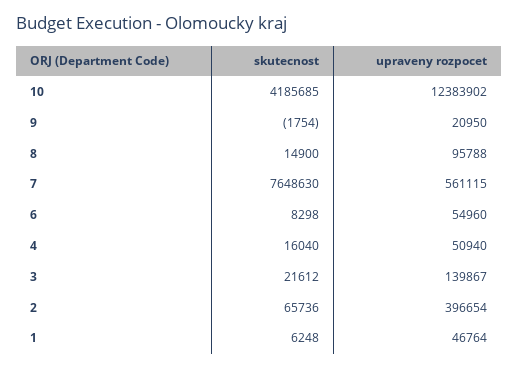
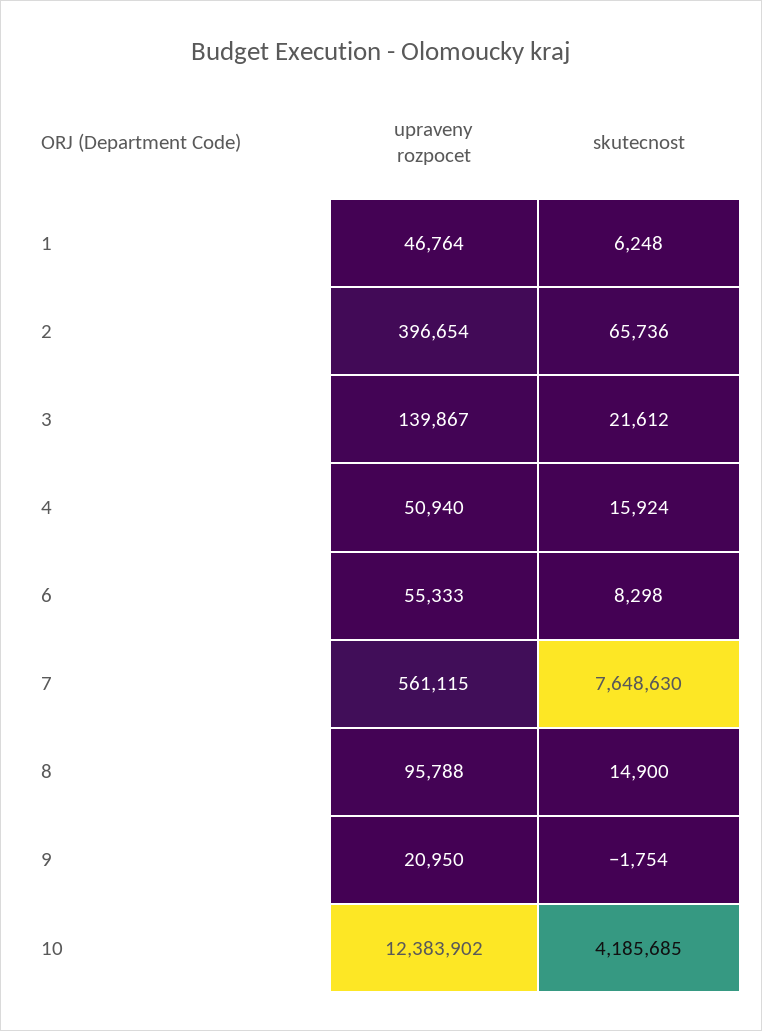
upraveny rozpocet, 6: 54960 -> 55333
skutecnost, 4: 16040 -> 15924

